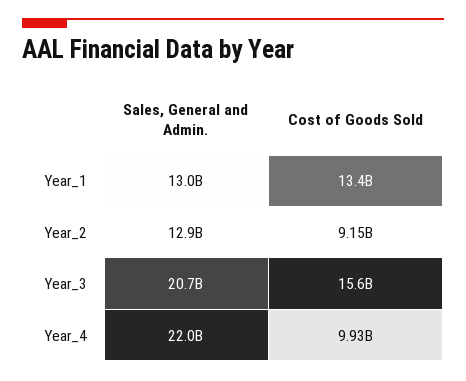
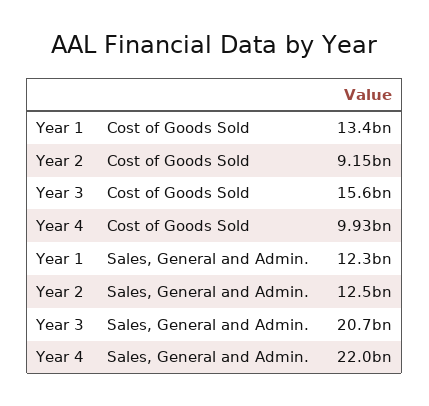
Sales, General and Admin., Year_1: 13000000000 -> 12300000000
Sales, General and Admin., Year_2: 12900000000 -> 12500000000

